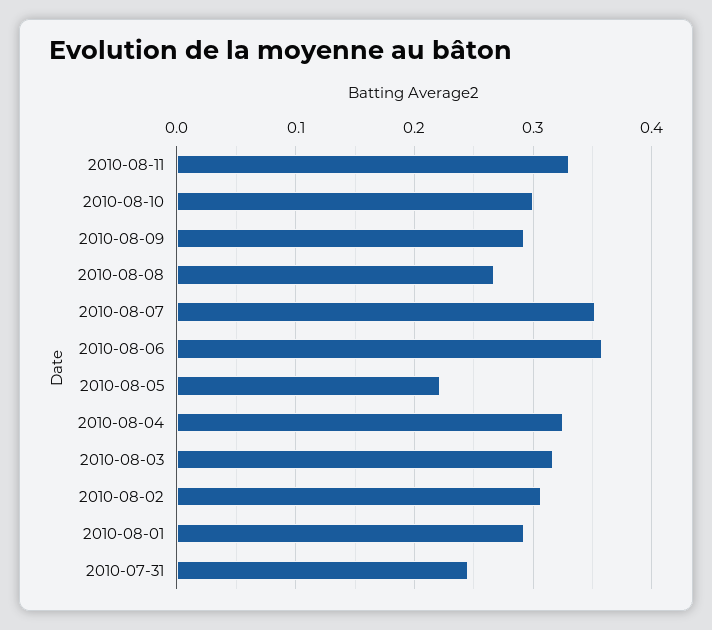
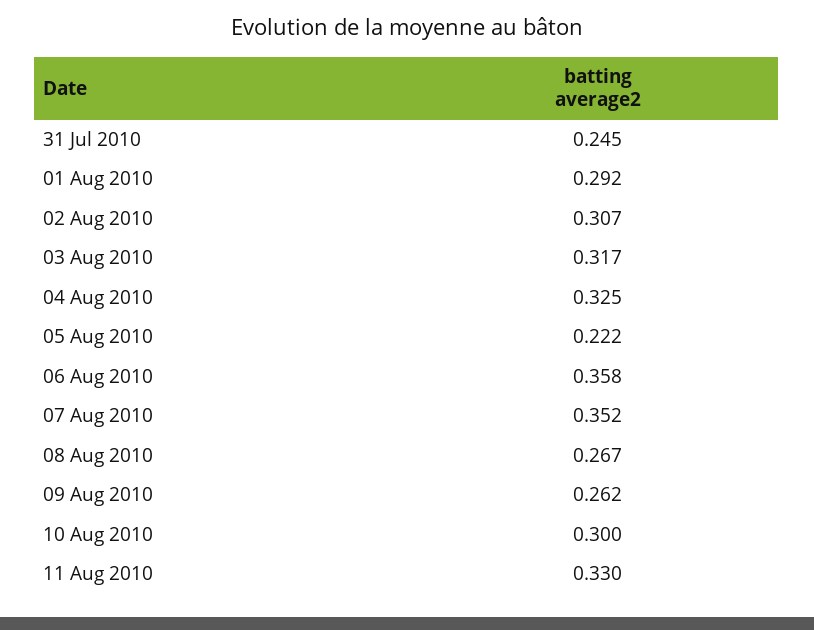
2010-08-09: 0.29 -> 0.262

